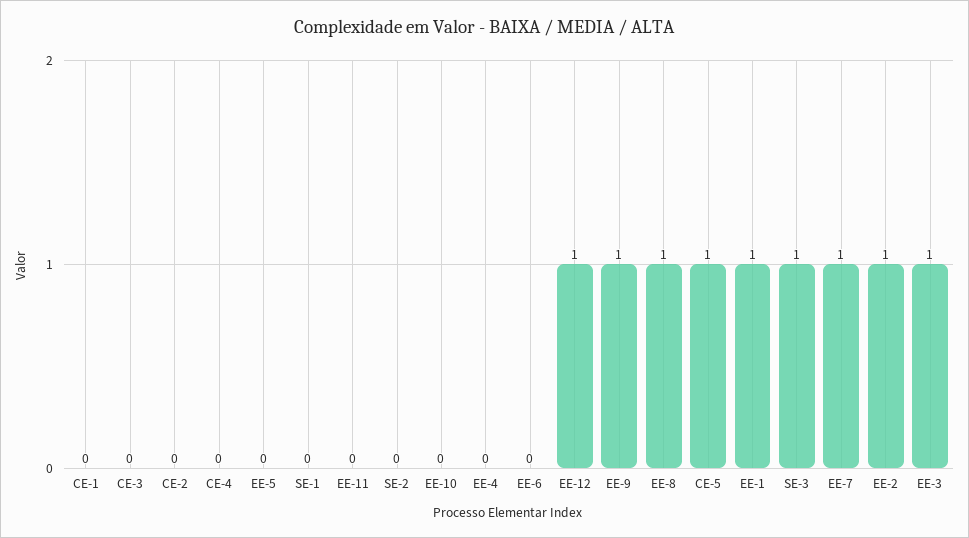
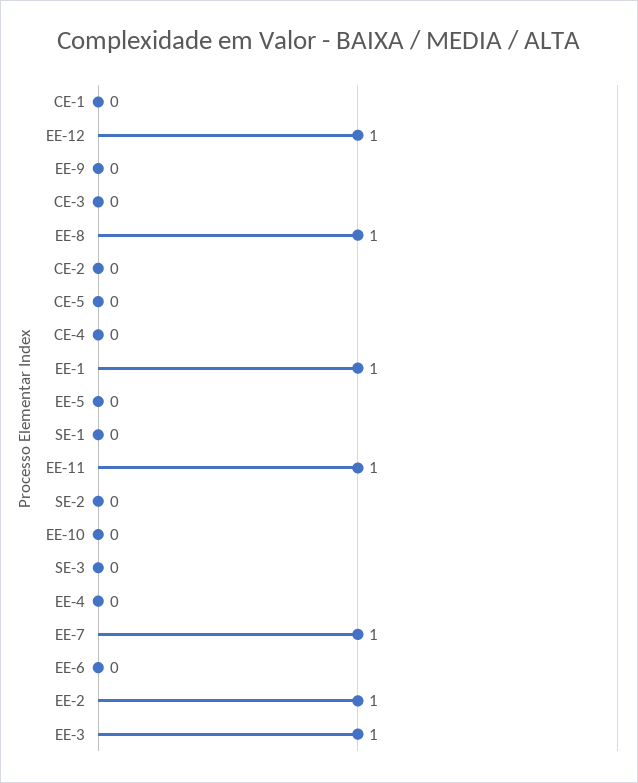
EE-11: 0 -> 1
EE-9: 1 -> 0
CE-5: 1 -> 0
SE-3: 1 -> 0

